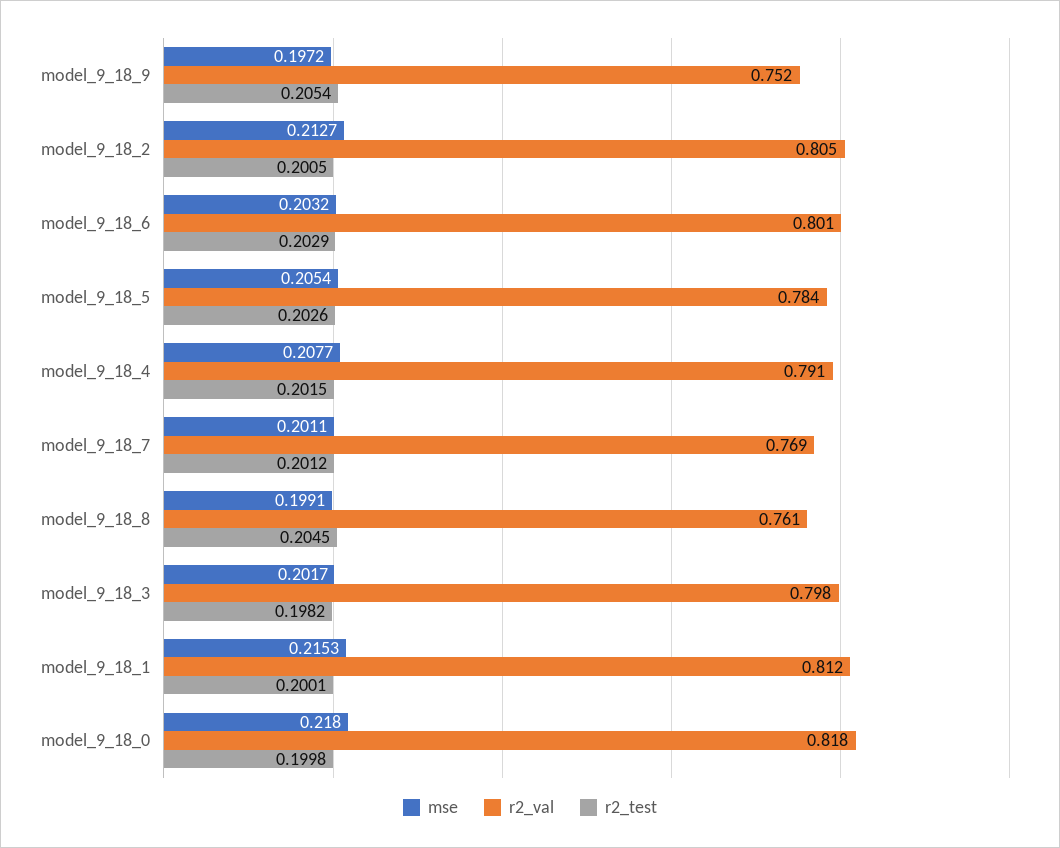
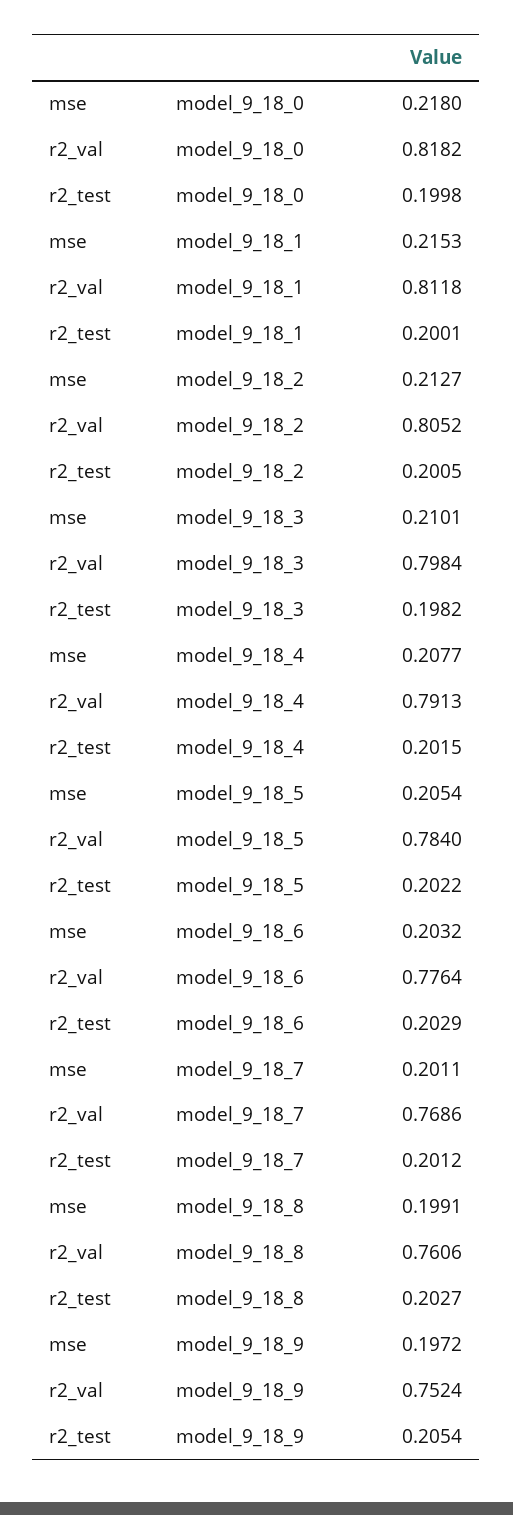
r2_val, model_9_18_6: 0.801 -> 0.7764
r2_test, model_9_18_5: 0.2026 -> 0.2022
r2_test, model_9_18_8: 0.2045 -> 0.2027
mse, model_9_18_3: 0.2017 -> 0.2101

